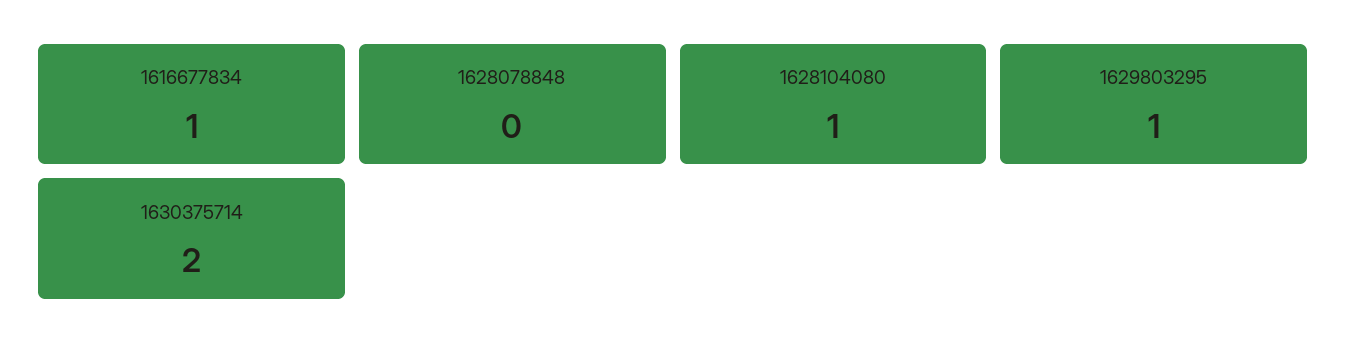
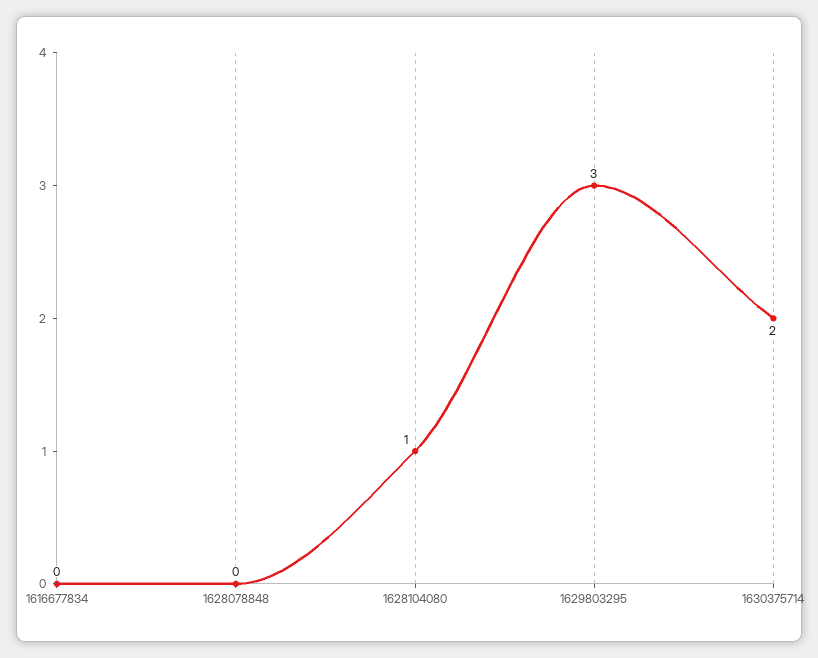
1616677834: 1 -> 0
1629803295: 1 -> 3

